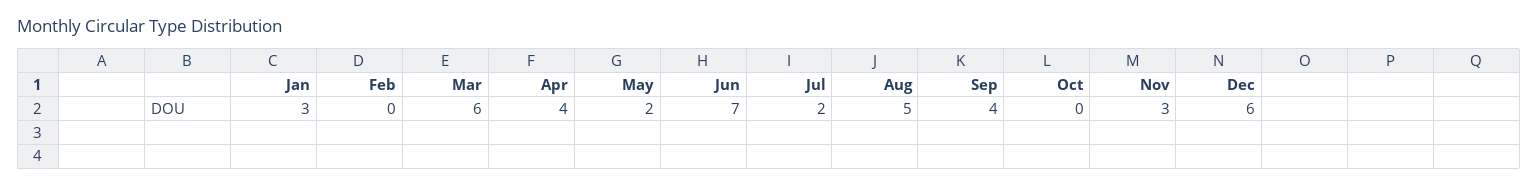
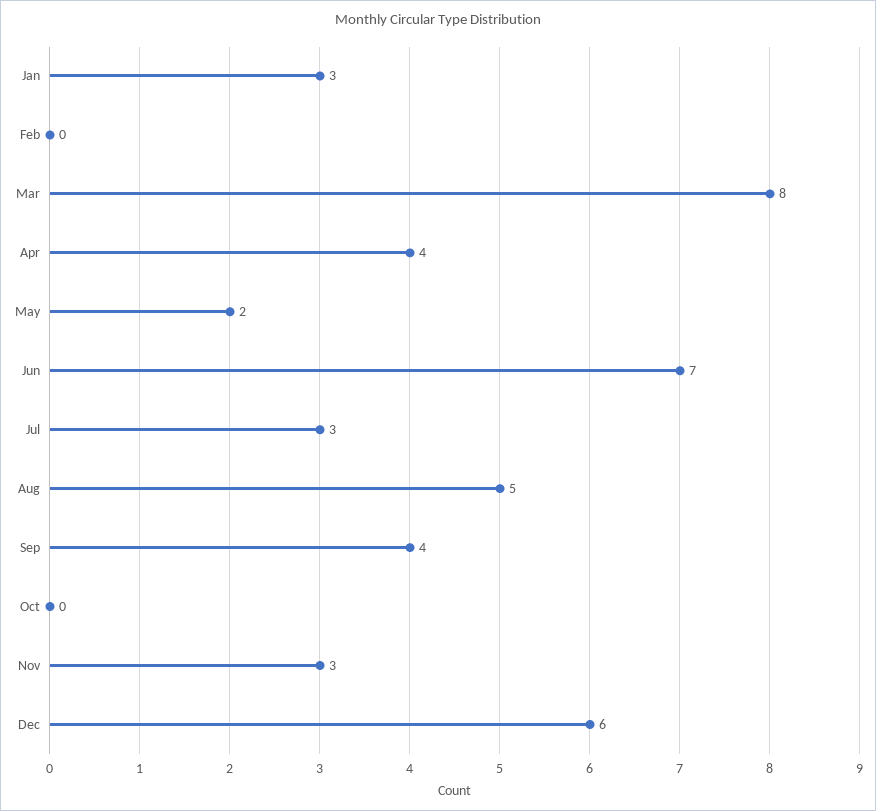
Mar: 6 -> 8
Jul: 2 -> 3

